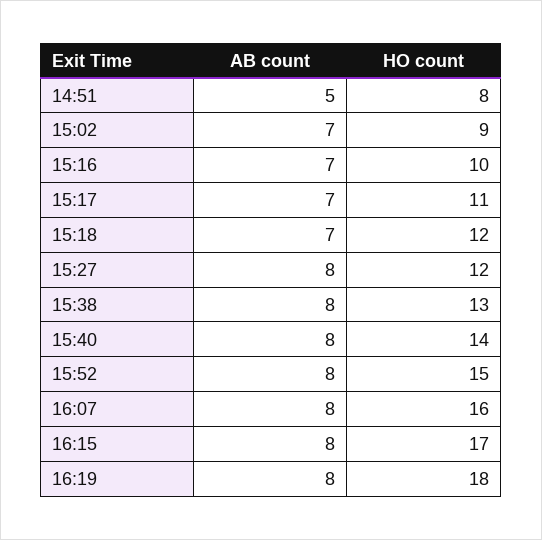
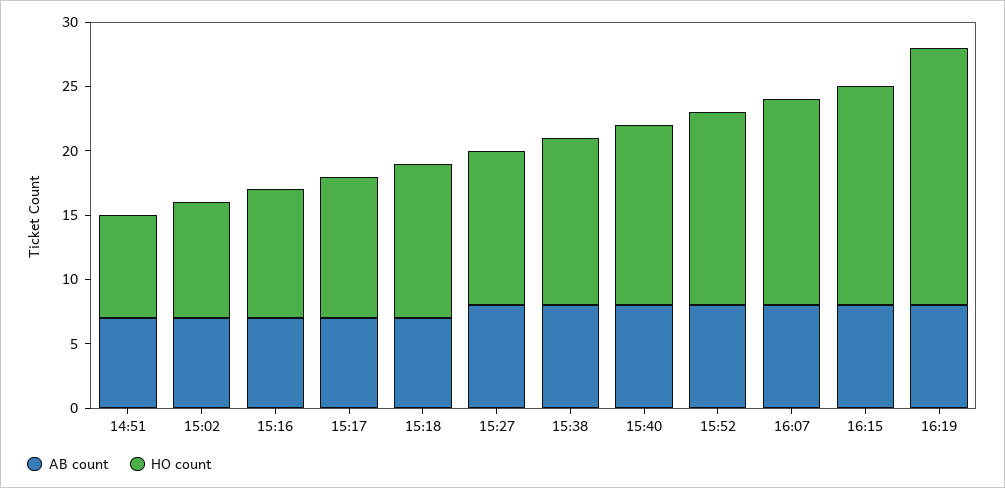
AB count, 14:51: 5 -> 7
HO count, 16:19: 18 -> 20

